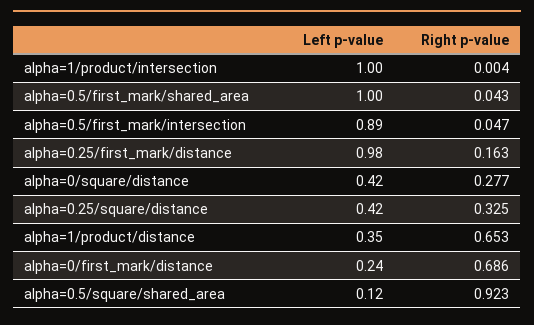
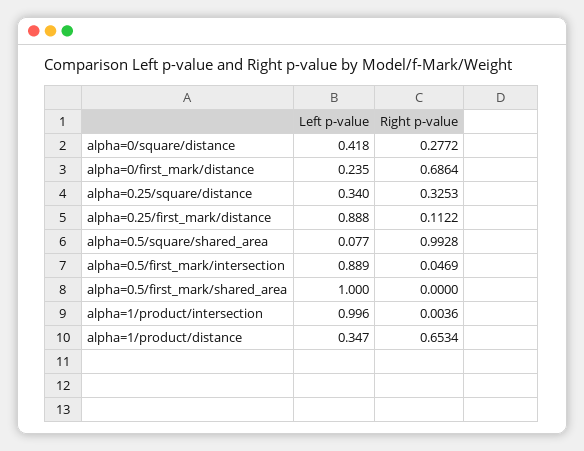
Right p-value, alpha=0.5/first_mark/shared_area: 0.043 -> 0
Left p-value, alpha=0.25/first_mark/distance: 0.98 -> 0.888
Right p-value, alpha=0.25/first_mark/distance: 0.163 -> 0.1122
Left p-value, alpha=0.25/square/distance: 0.42 -> 0.34
Left p-value, alpha=0.5/square/shared_area: 0.12 -> 0.077
Right p-value, alpha=0.5/square/shared_area: 0.923 -> 0.9928

